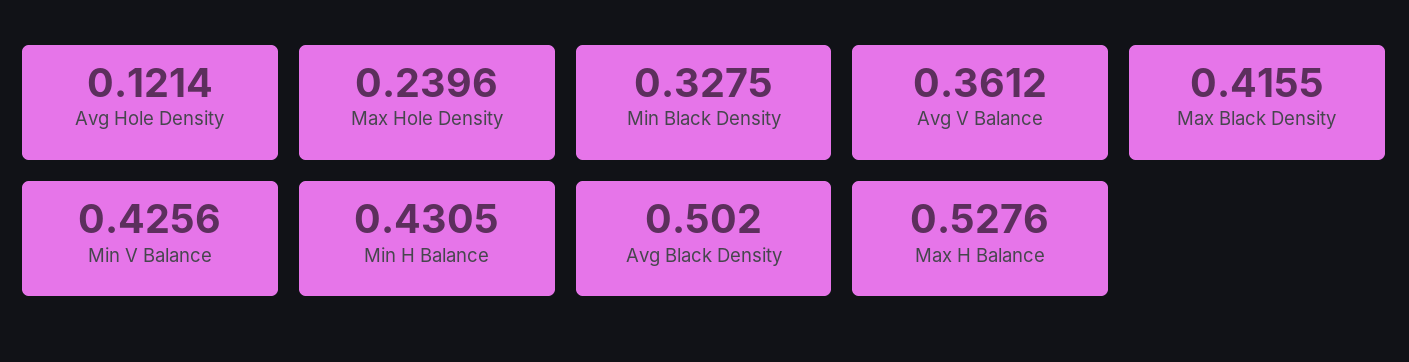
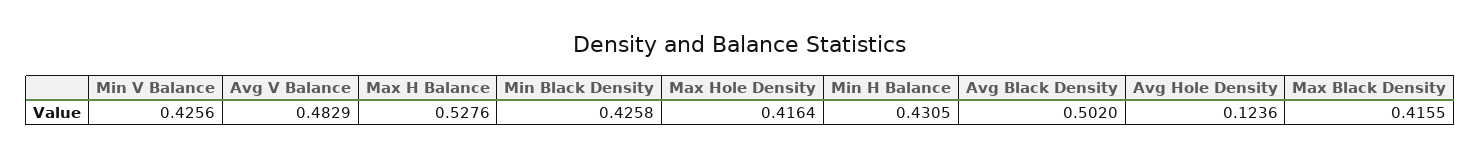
Avg Hole Density: 0.1214 -> 0.1236
Max Hole Density: 0.2396 -> 0.4164
Min Black Density: 0.3275 -> 0.4258
Avg V Balance: 0.3612 -> 0.4829

